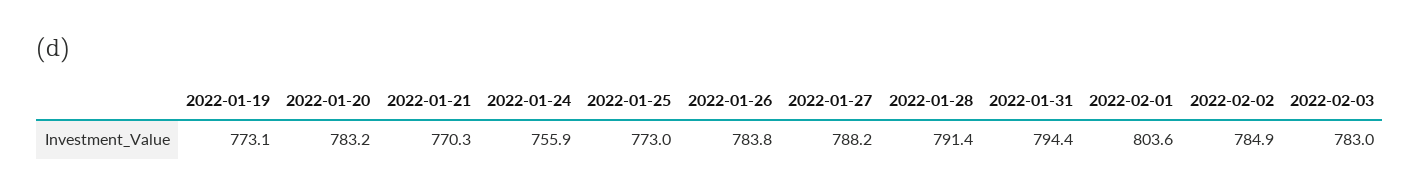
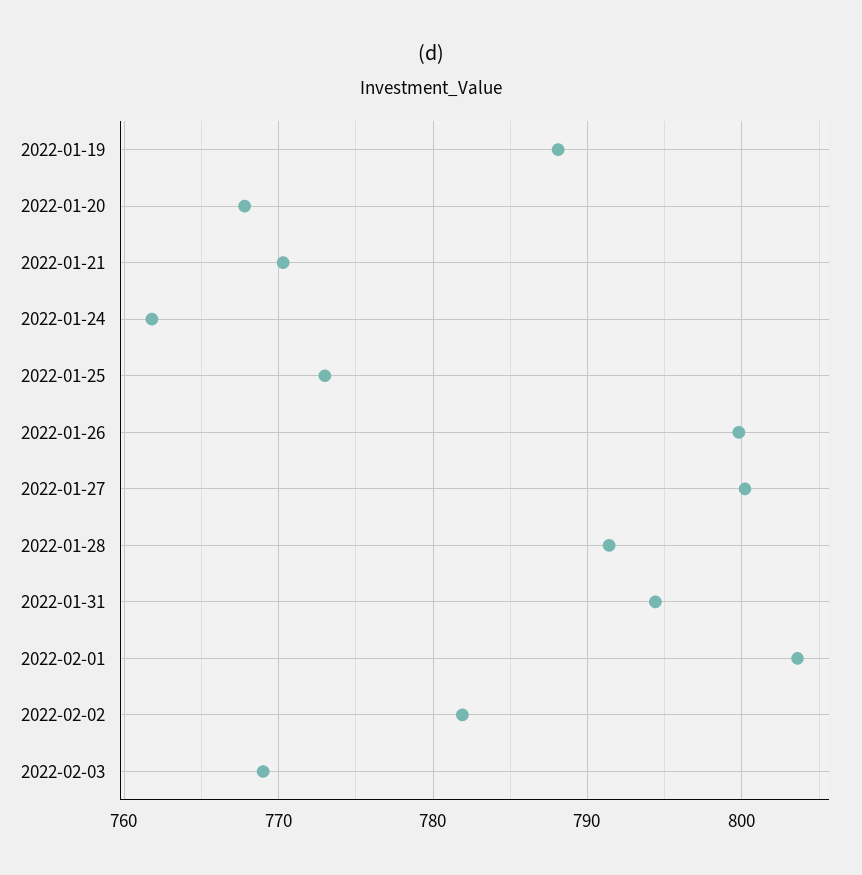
2022-01-19: 773.1 -> 788
2022-01-20: 783.2 -> 768
2022-01-24: 755.9 -> 762
2022-01-26: 783.8 -> 800
2022-01-27: 788.2 -> 800
2022-02-02: 784.9 -> 782
2022-02-03: 783 -> 769

